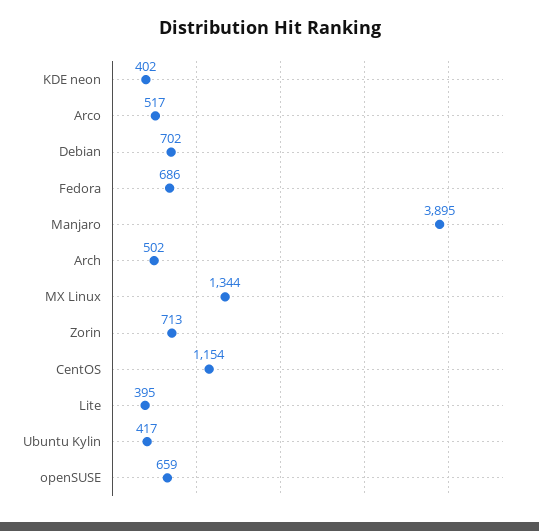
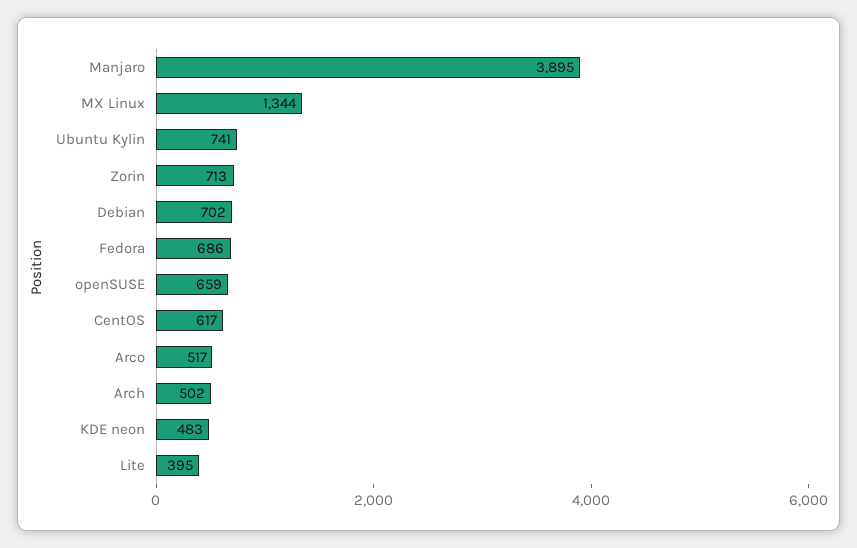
KDE neon: 402 -> 483
CentOS: 1154 -> 617
Ubuntu Kylin: 417 -> 741

